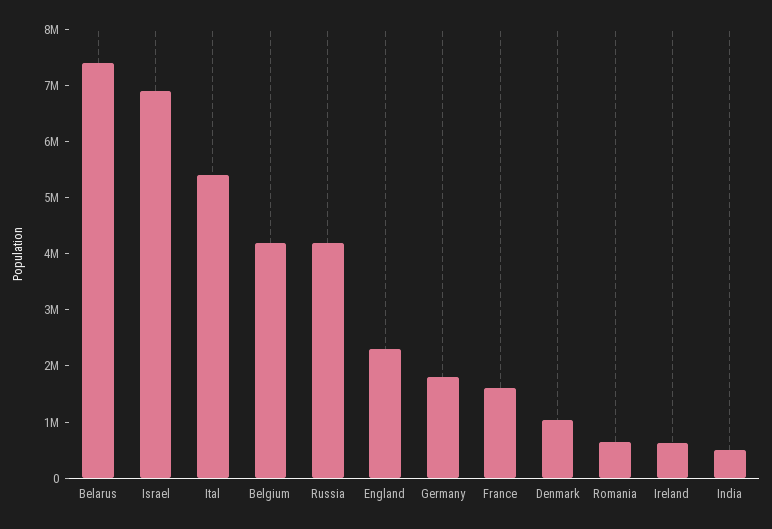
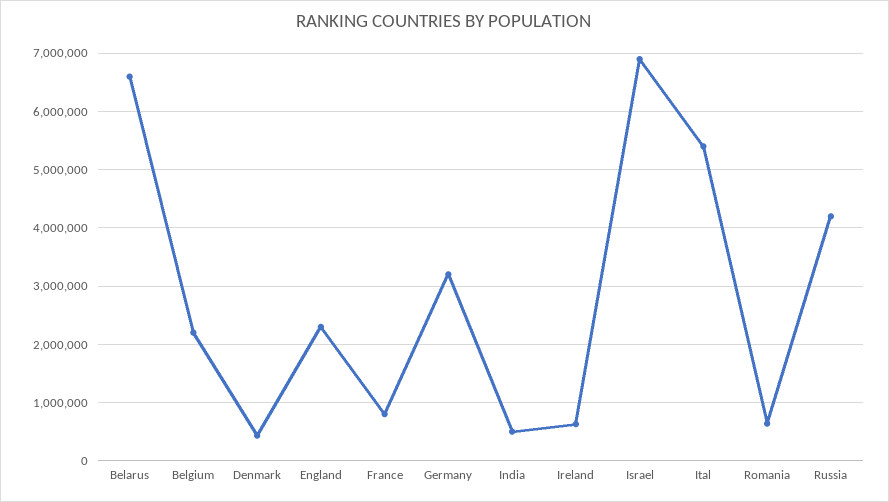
Belarus: 7400000 -> 6600000
Belgium: 4200000 -> 2200000
Germany: 1800000 -> 3200000
France: 1600000 -> 800000
Denmark: 1000000 -> 400000

